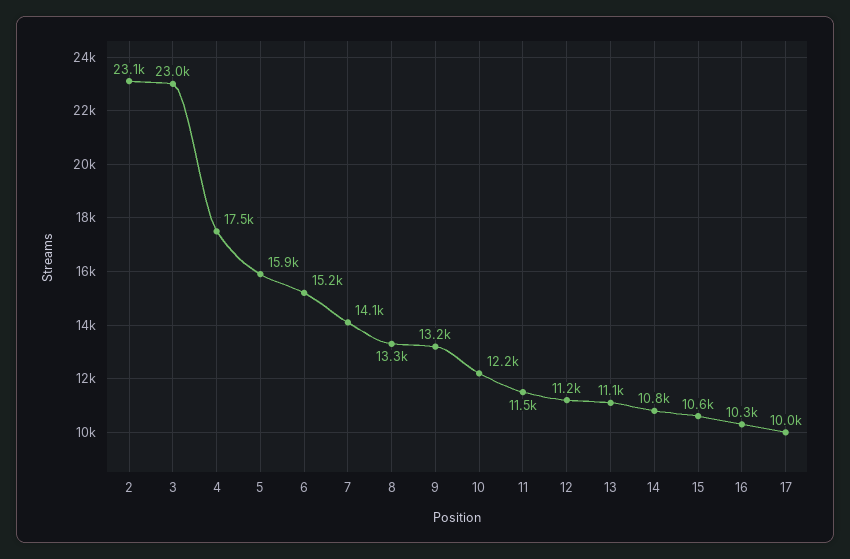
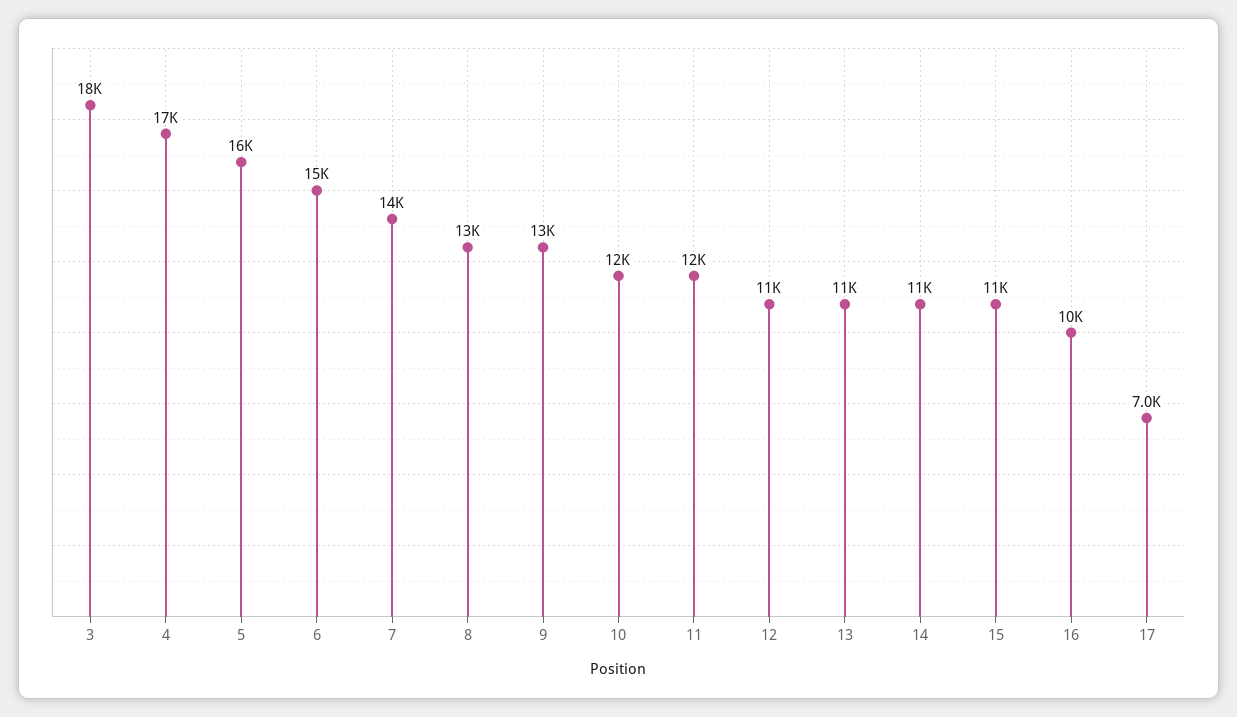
2: 23100 -> none
3: 23000 -> 18000
17: 10000 -> 7000

